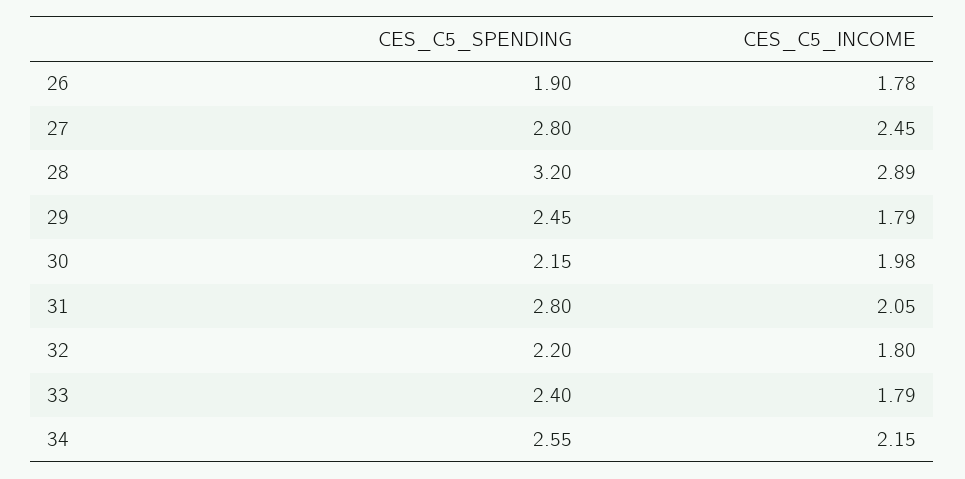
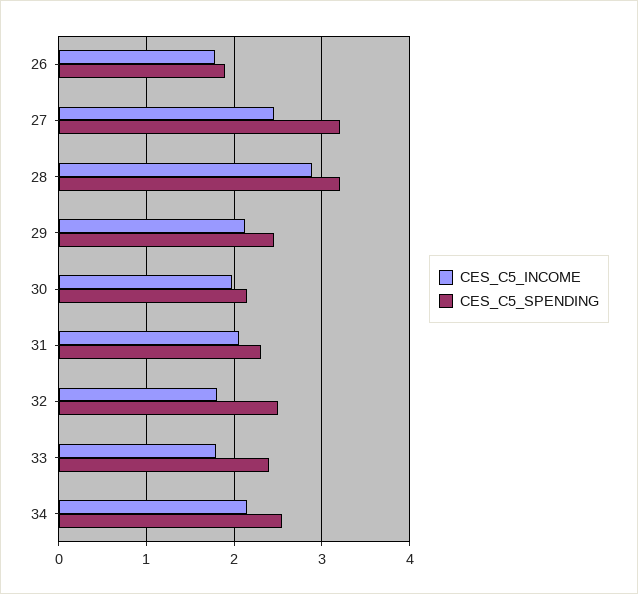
CES_C5_SPENDING, 27: 2.8 -> 3.2
CES_C5_INCOME, 29: 1.79 -> 2.1
CES_C5_SPENDING, 31: 2.8 -> 2.3
CES_C5_SPENDING, 32: 2.2 -> 2.5

